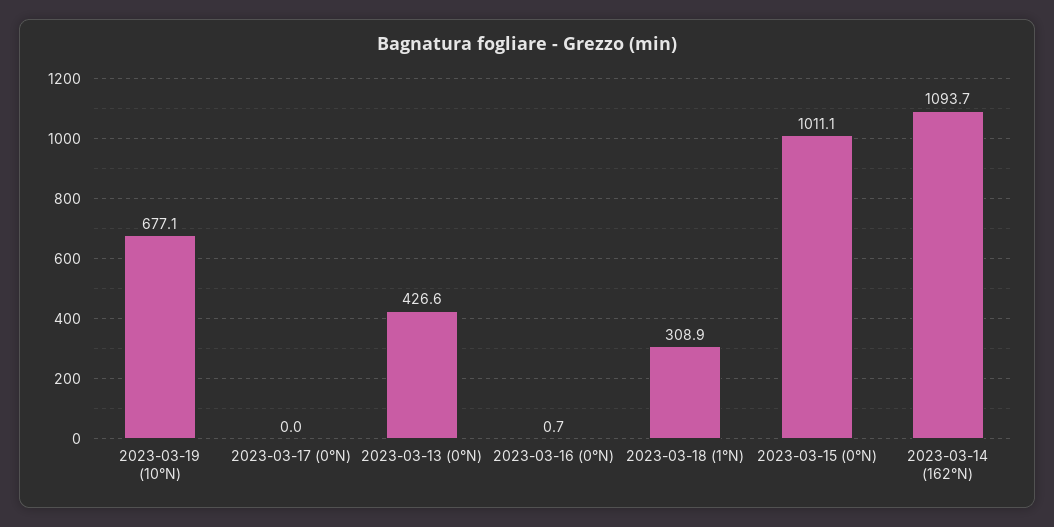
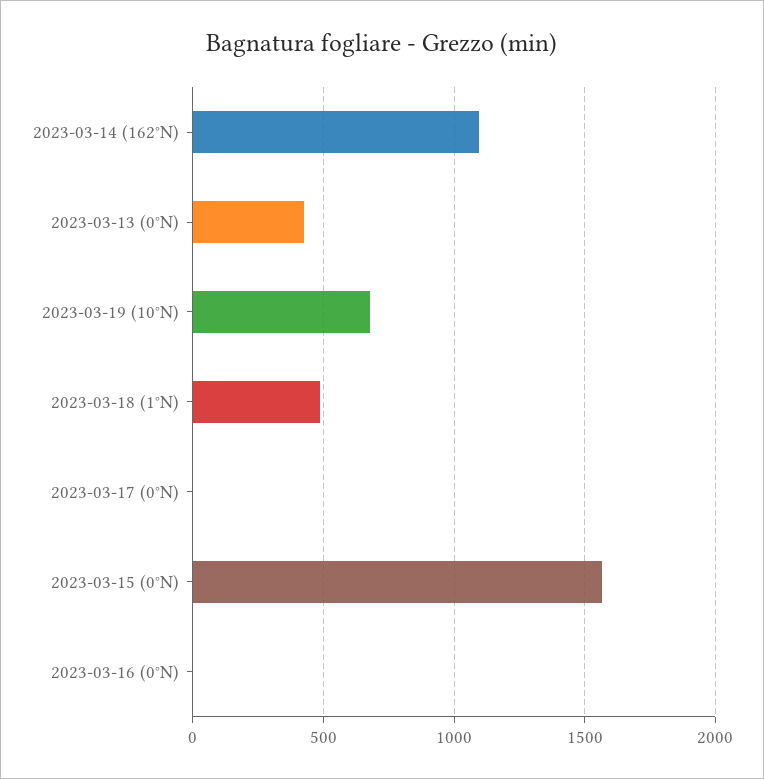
2023-03-18 (1°N): 308.9 -> 500
2023-03-15 (0°N): 1011.1 -> 1550

